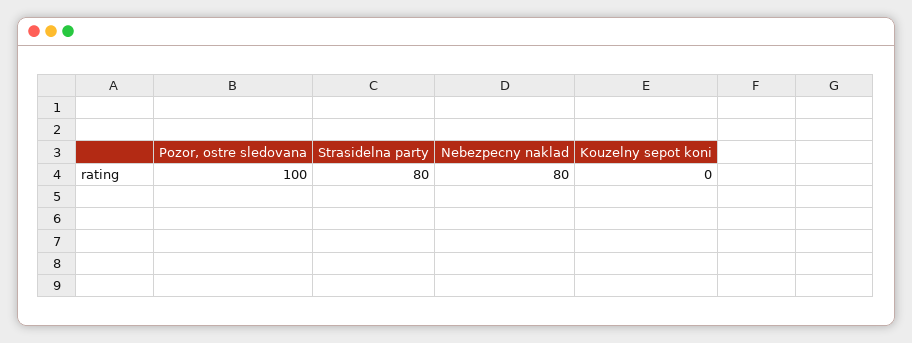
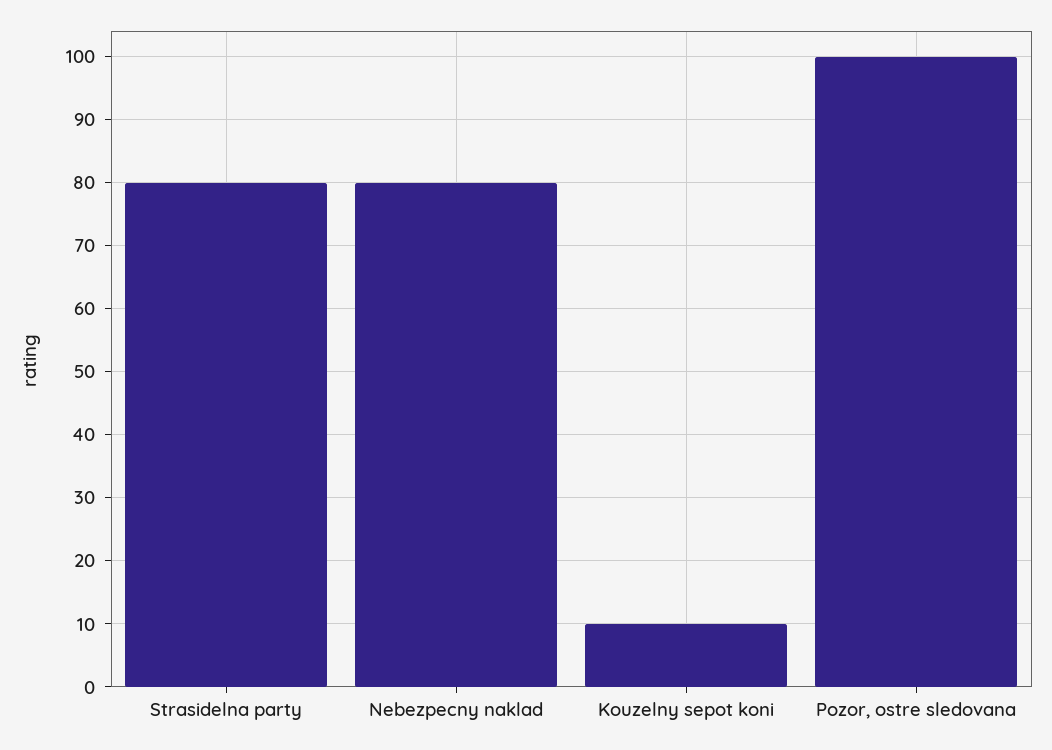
Kouzelny sepot koni: 0 -> 10

